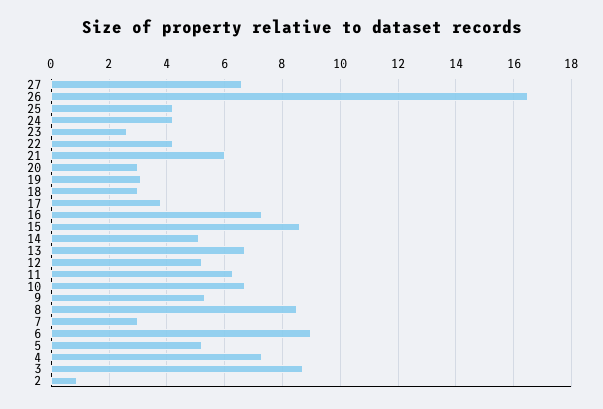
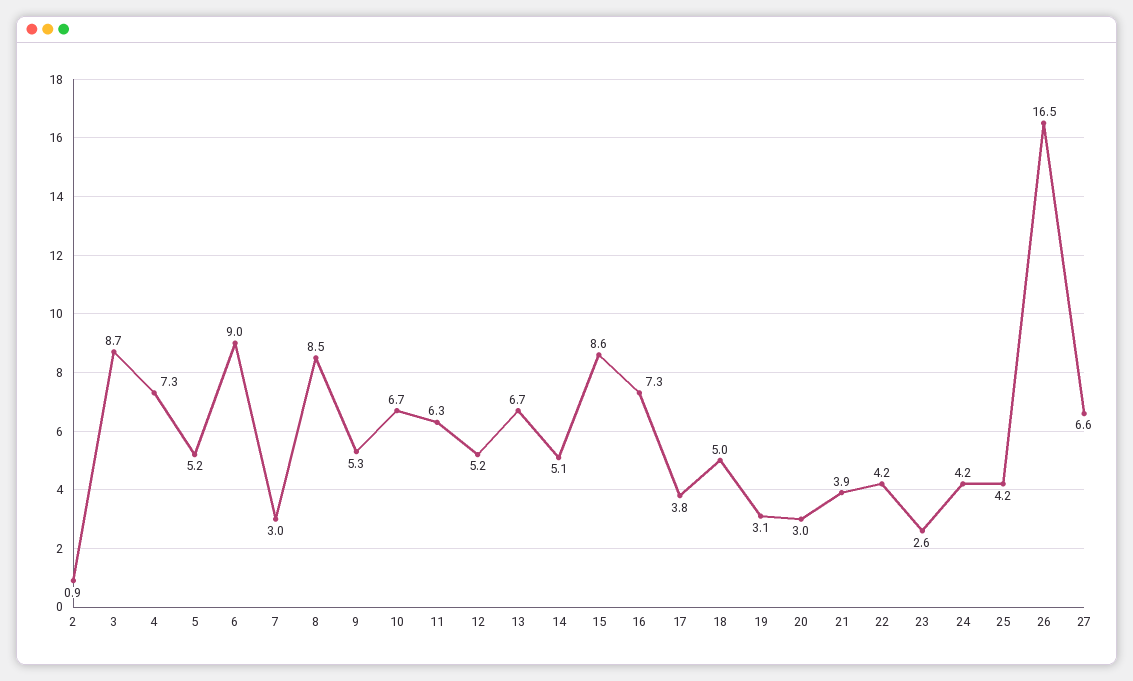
21: 6 -> 3.9
18: 3 -> 5

